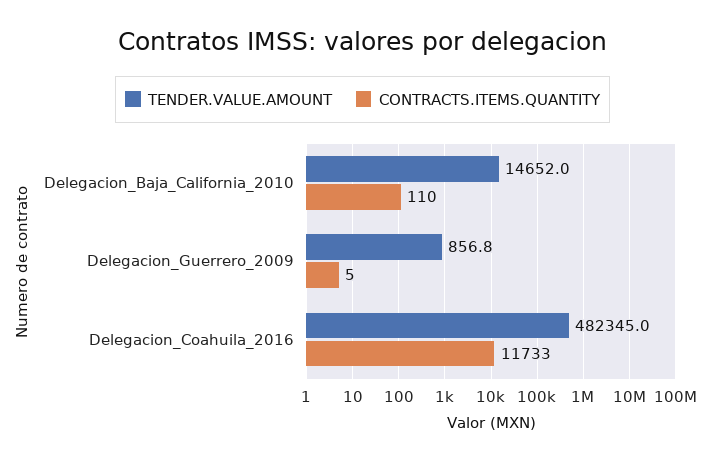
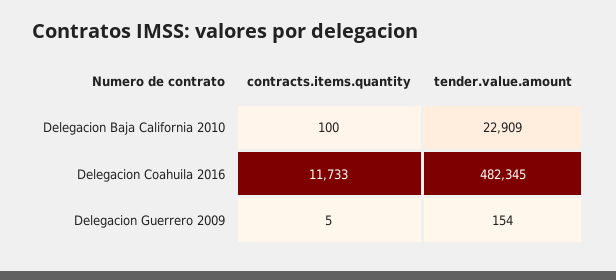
TENDER.VALUE.AMOUNT, Delegacion_Baja_California_2010: 14652 -> 22909
CONTRACTS.ITEMS.QUANTITY, Delegacion_Baja_California_2010: 110 -> 100
TENDER.VALUE.AMOUNT, Delegacion_Guerrero_2009: 856.8 -> 154

